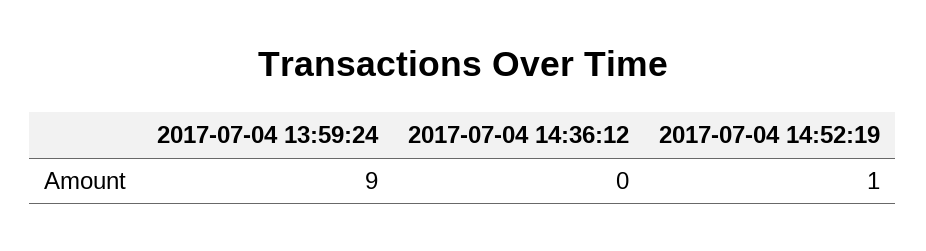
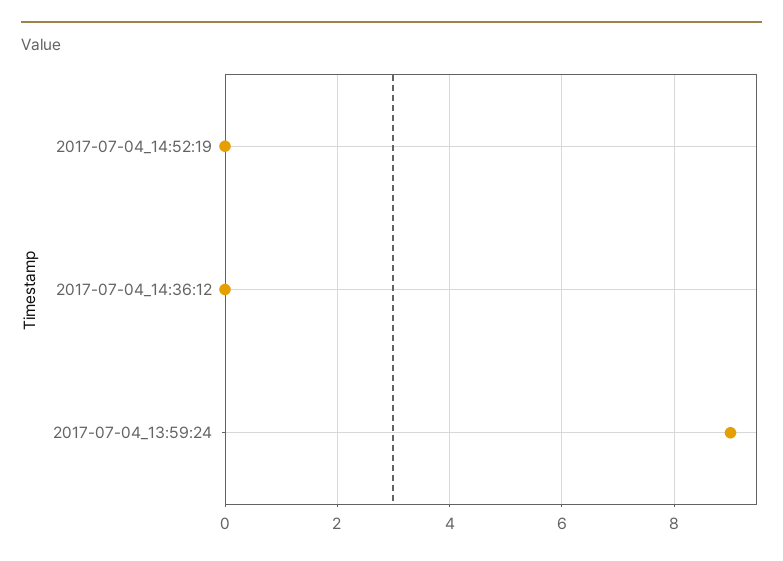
2017-07-04 14:52:19: 1 -> 0

